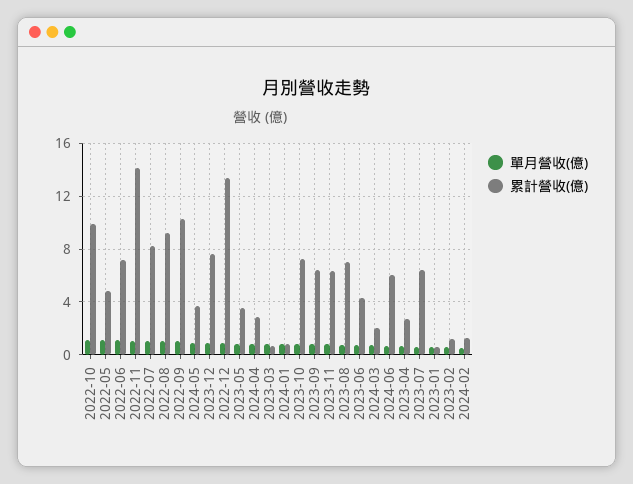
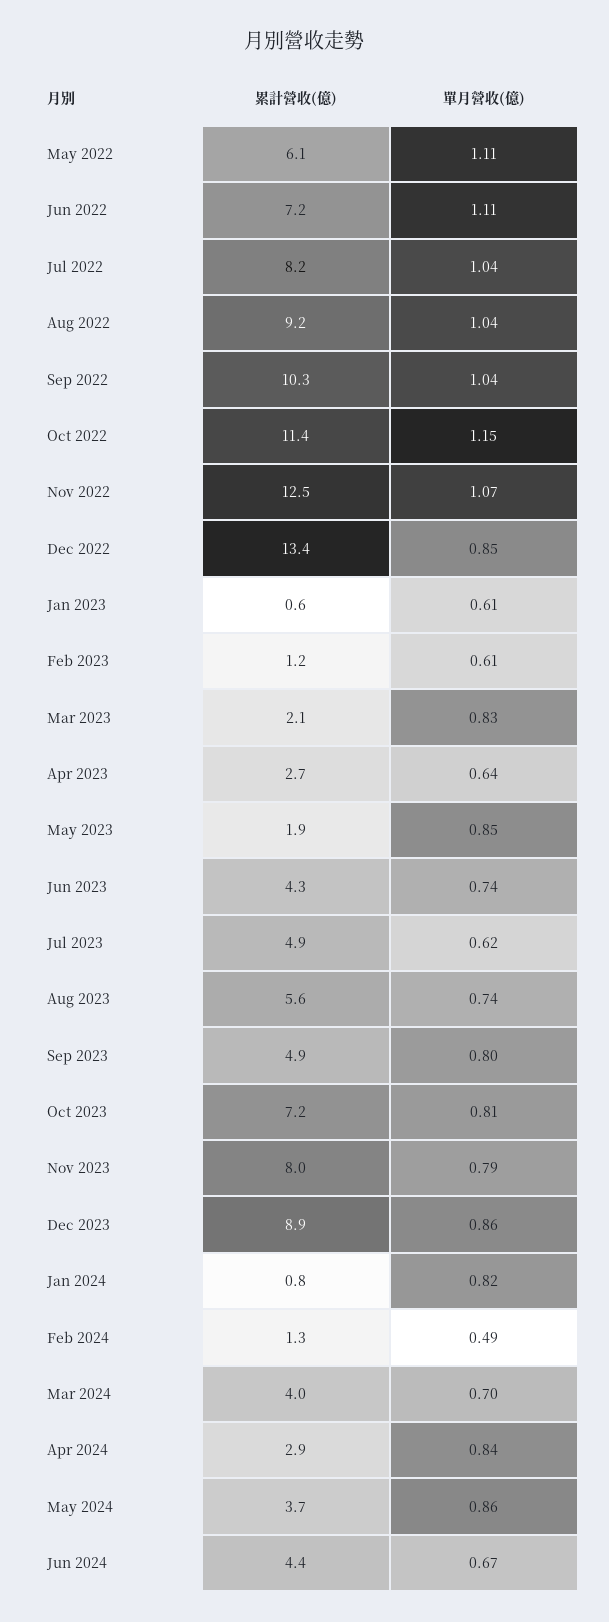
累計營收(億), 2022-10: 10 -> 11.4
累計營收(億), 2022-05: 5 -> 6.1
累計營收(億), 2022-11: 14 -> 12.5
累計營收(億), 2023-12: 7.5 -> 8.9
累計營收(億), 2023-05: 3.5 -> 1.9
累計營收(億), 2023-03: 0.5 -> 2.1
累計營收(億), 2023-09: 6.5 -> 4.9
累計營收(億), 2023-11: 6.5 -> 8
累計營收(億), 2023-08: 7 -> 5.6
累計營收(億), 2024-03: 2 -> 4
累計營收(億), 2024-06: 6 -> 4.4
累計營收(億), 2023-07: 6.5 -> 4.9

